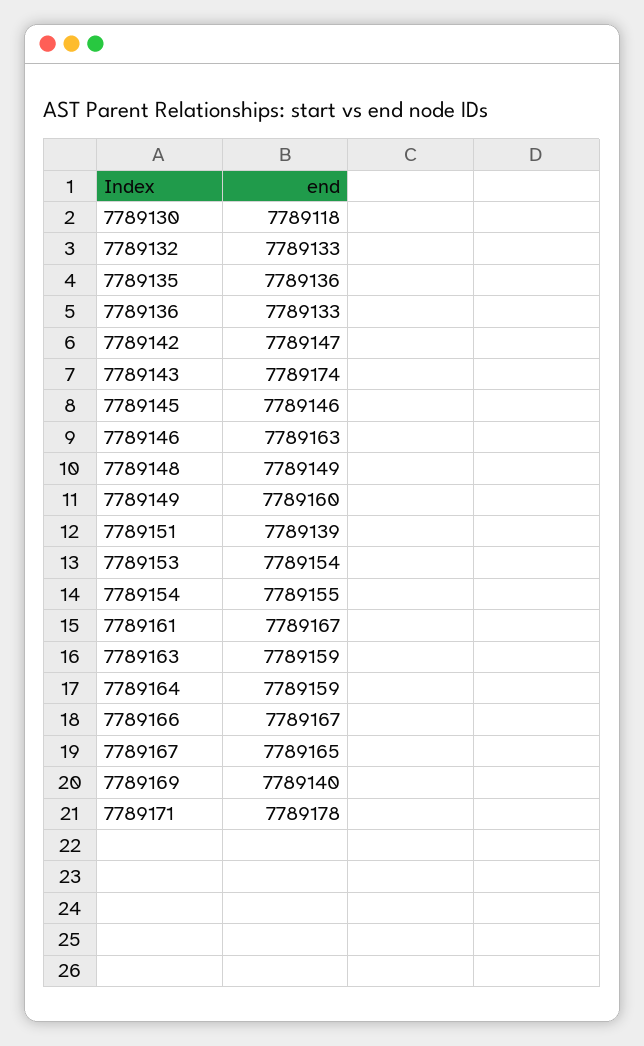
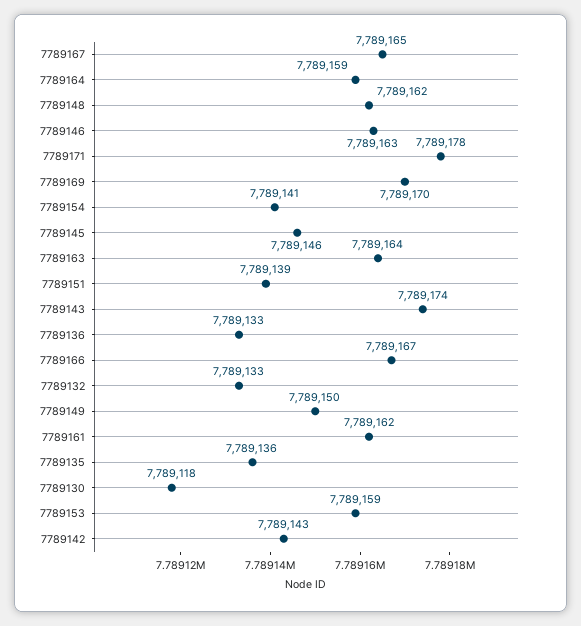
7789142: 7789147 -> 7789143
7789148: 7789149 -> 7789162
7789149: 7789160 -> 7789150
7789153: 7789154 -> 7789159
7789154: 7789155 -> 7789141
7789161: 7789167 -> 7789162
7789163: 7789159 -> 7789164
7789169: 7789140 -> 7789170

